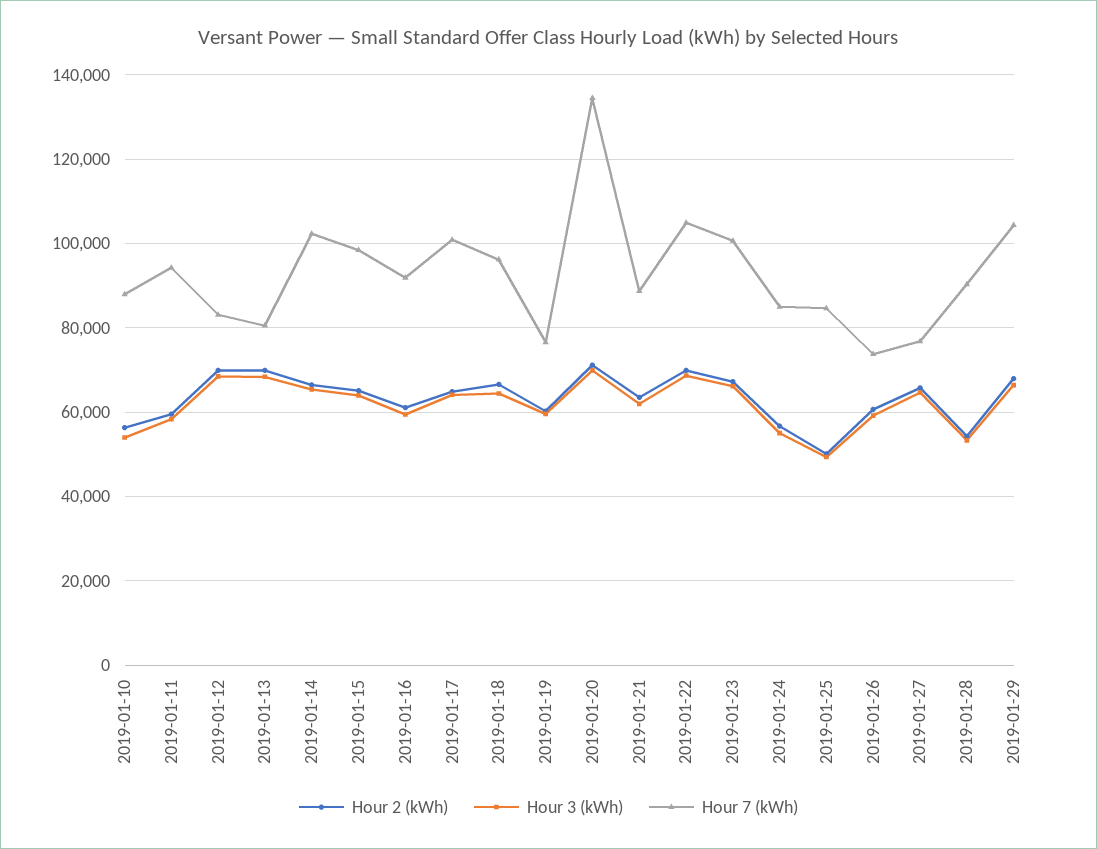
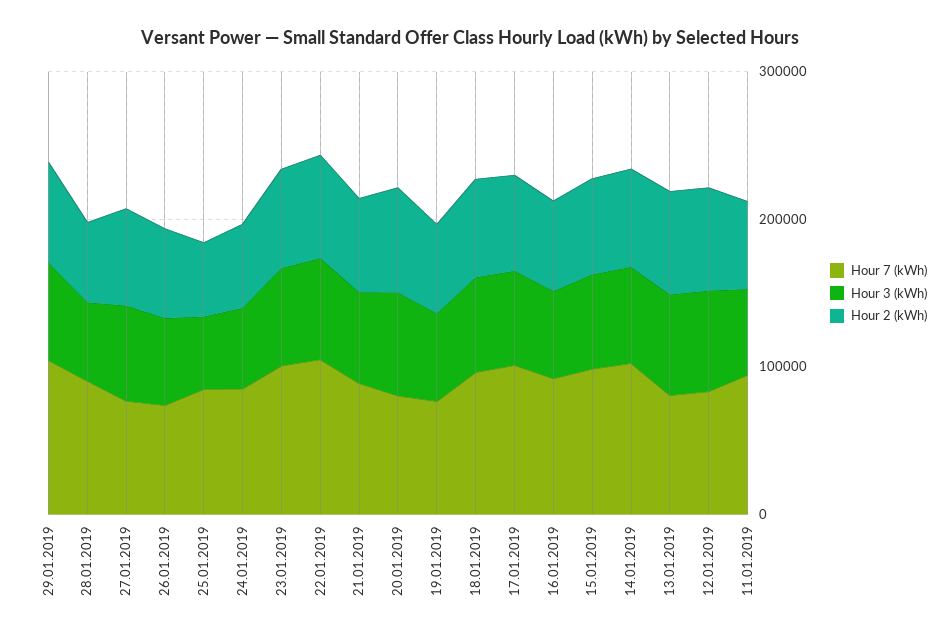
Hour 2 (kWh), 2019-01-10: 56000 -> none
Hour 3 (kWh), 2019-01-10: 54000 -> none
Hour 7 (kWh), 2019-01-10: 88000 -> none
Hour 7 (kWh), 2019-01-20: 134000 -> 80000

